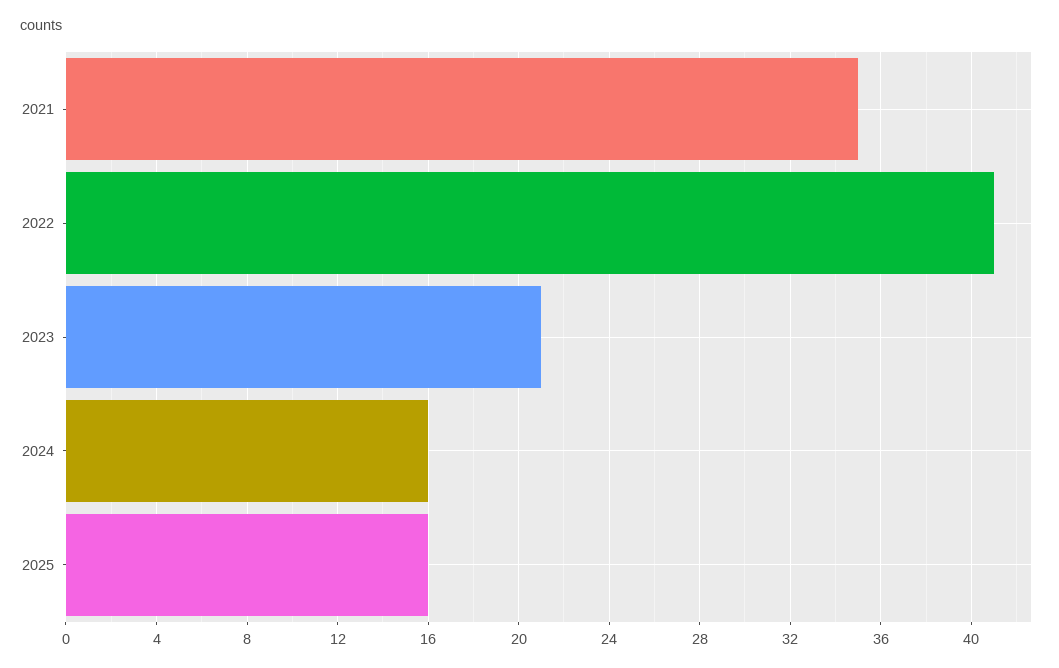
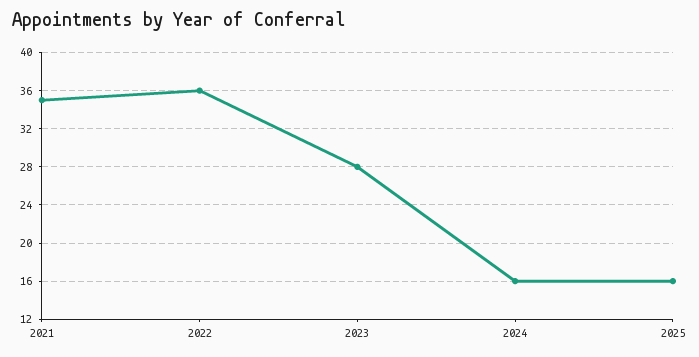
2022: 41 -> 36
2023: 21 -> 28

